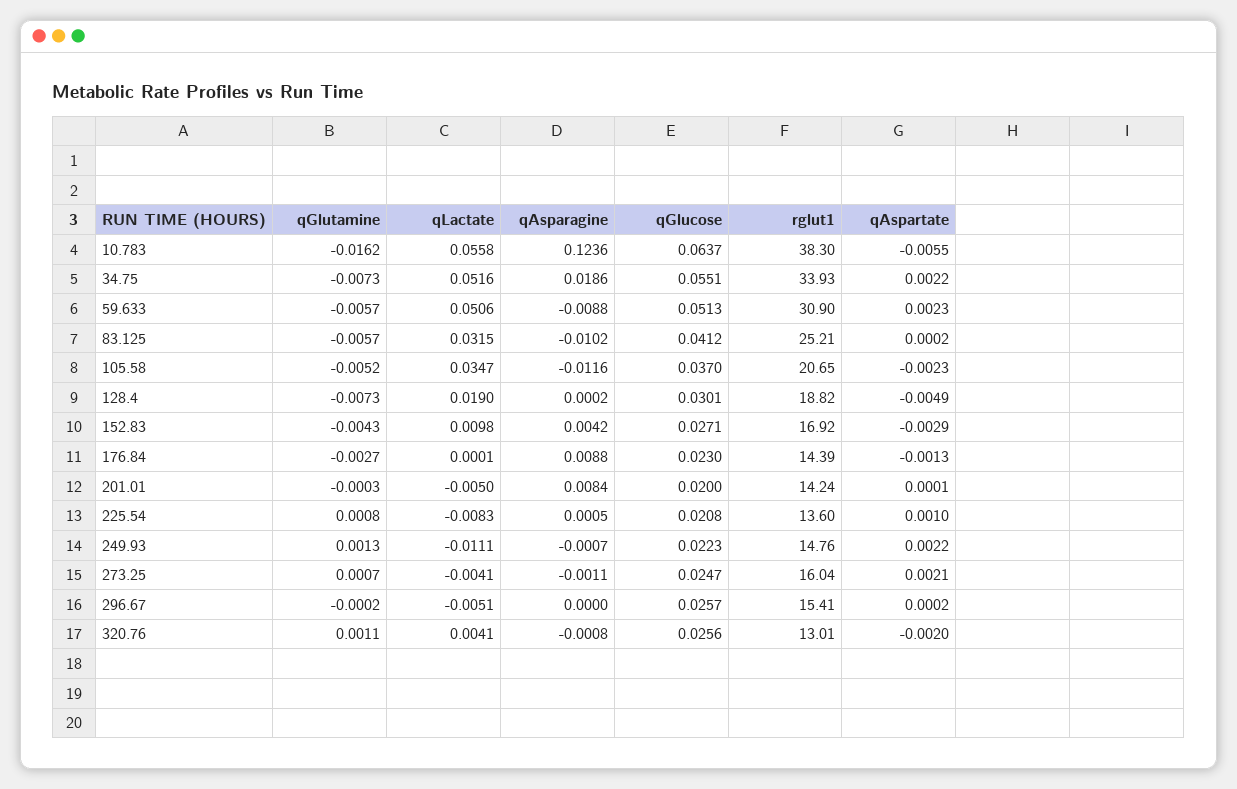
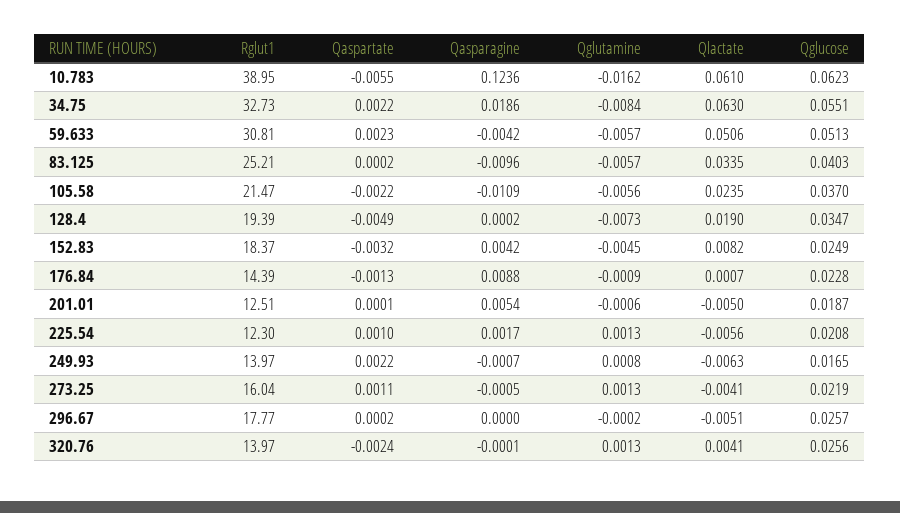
qLactate, 10.783: 0.0558 -> 0.061
qGlucose, 10.783: 0.0637 -> 0.0623
rglut1, 10.783: 38.3 -> 38.95
qGlutamine, 34.75: -0.0073 -> -0.0084
qLactate, 34.75: 0.0516 -> 0.063
rglut1, 34.75: 33.93 -> 32.73
qAsparagine, 59.633: -0.0088 -> -0.0042
rglut1, 59.633: 30.9 -> 30.81
qLactate, 83.125: 0.0315 -> 0.0335
qAsparagine, 83.125: -0.0102 -> -0.0096
qGlucose, 83.125: 0.0412 -> 0.0403
qGlutamine, 105.58: -0.0052 -> -0.0056
qLactate, 105.58: 0.0347 -> 0.0235
qAsparagine, 105.58: -0.0116 -> -0.0109
rglut1, 105.58: 20.65 -> 21.47
qAspartate, 105.58: -0.0023 -> -0.0022
qGlucose, 128.4: 0.0301 -> 0.0347
rglut1, 128.4: 18.82 -> 19.39
qGlutamine, 152.83: -0.0043 -> -0.0045
qLactate, 152.83: 0.0098 -> 0.0082
qGlucose, 152.83: 0.0271 -> 0.0249
rglut1, 152.83: 16.92 -> 18.37
qAspartate, 152.83: -0.0029 -> -0.0032
qGlutamine, 176.84: -0.0027 -> -0.0009
qLactate, 176.84: 0.0001 -> 0.0007
qGlucose, 176.84: 0.023 -> 0.0228
qGlutamine, 201.01: -0.0003 -> -0.0006
qAsparagine, 201.01: 0.0084 -> 0.0054
qGlucose, 201.01: 0.02 -> 0.0187
rglut1, 201.01: 14.24 -> 12.51
qGlutamine, 225.54: 0.0008 -> 0.0013
qLactate, 225.54: -0.0083 -> -0.0056
qAsparagine, 225.54: 0.0005 -> 0.0017
rglut1, 225.54: 13.6 -> 12.3
qGlutamine, 249.93: 0.0013 -> 0.0008
qLactate, 249.93: -0.0111 -> -0.0063
qGlucose, 249.93: 0.0223 -> 0.0165
rglut1, 249.93: 14.76 -> 13.97
qGlutamine, 273.25: 0.0007 -> 0.0013
qAsparagine, 273.25: -0.0011 -> -0.0005
qGlucose, 273.25: 0.0247 -> 0.0219
qAspartate, 273.25: 0.0021 -> 0.0011
rglut1, 296.67: 15.41 -> 17.77
qGlutamine, 320.76: 0.0011 -> 0.0013
qAsparagine, 320.76: -0.0008 -> -0.0001
rglut1, 320.76: 13.01 -> 13.97
qAspartate, 320.76: -0.002 -> -0.0024

